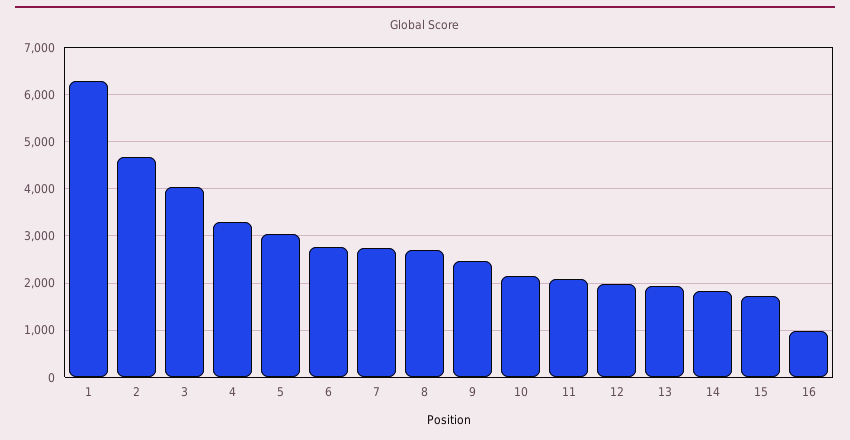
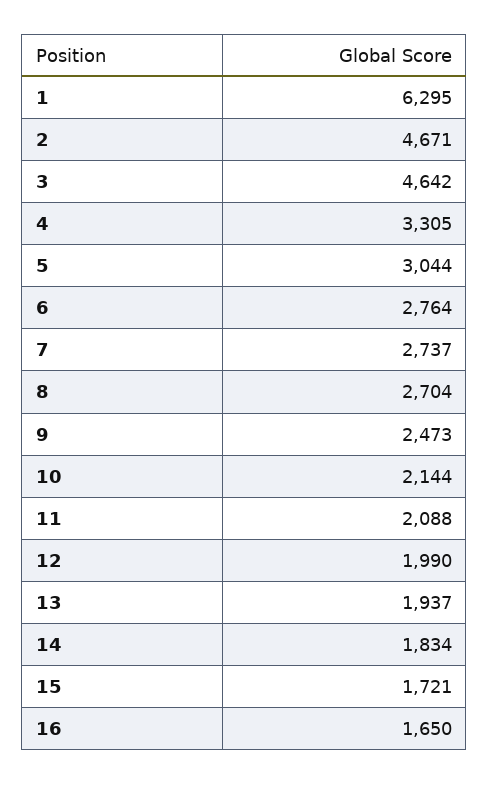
3: 4000 -> 4642
16: 1000 -> 1650

